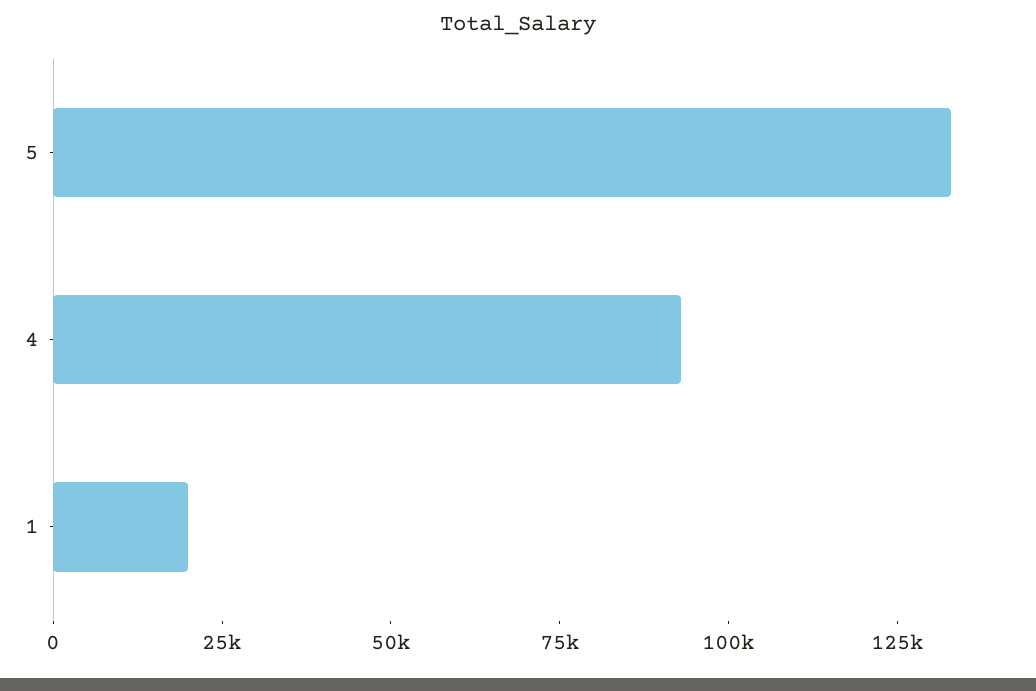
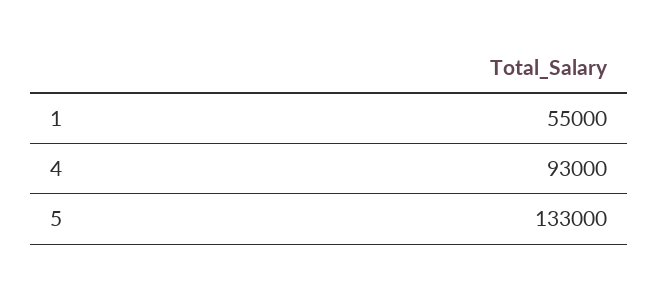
1: 20000 -> 55000

